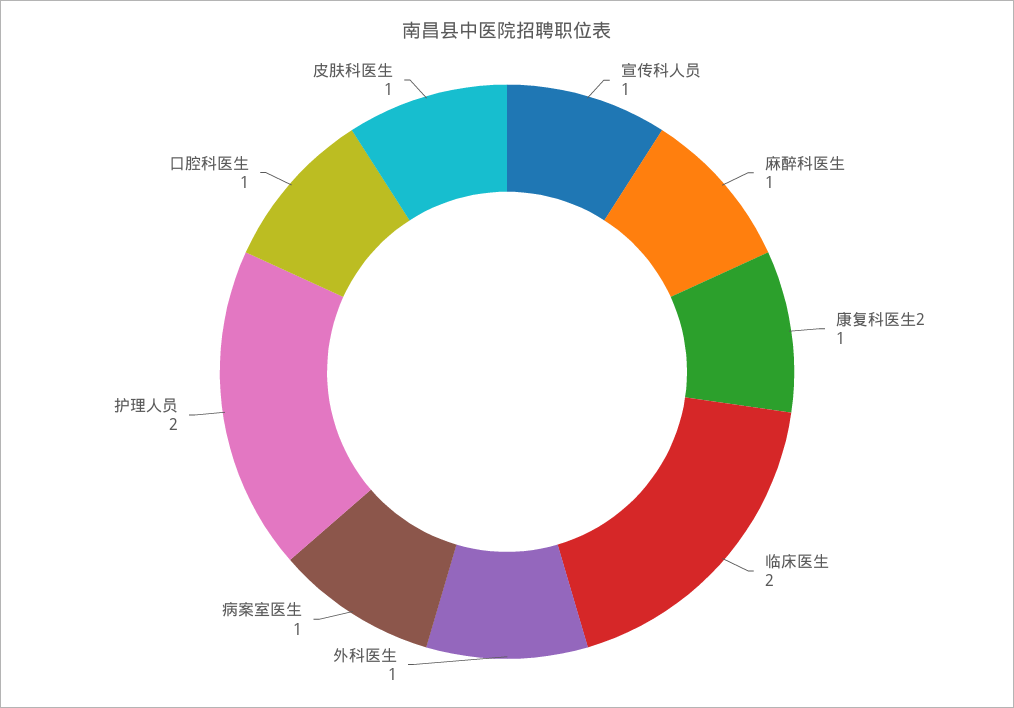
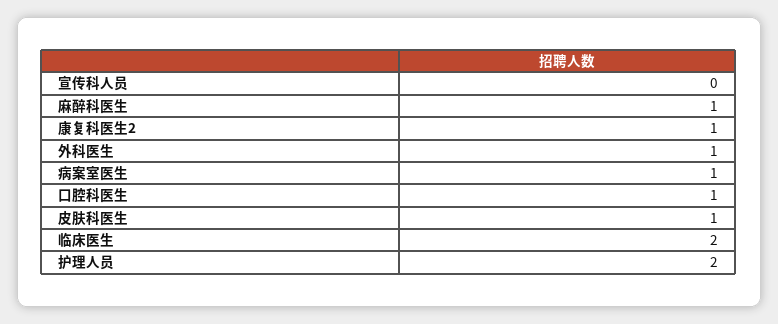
宣传科人员: 1 -> 0

